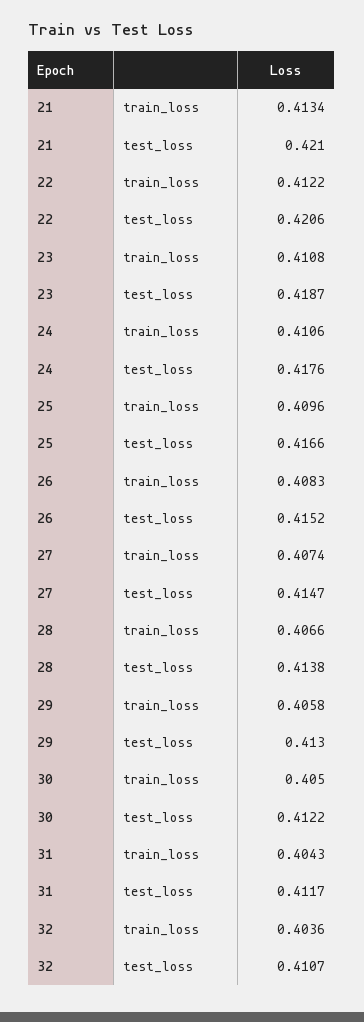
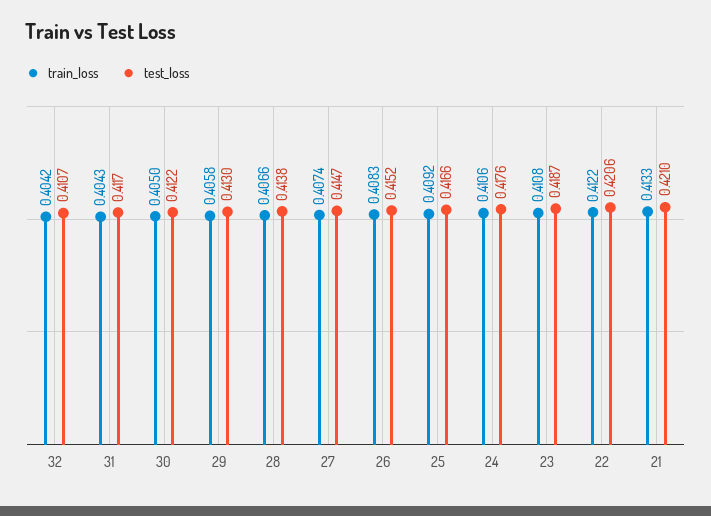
train_loss, 21: 0.4134 -> 0.4133
train_loss, 25: 0.4096 -> 0.4092
train_loss, 32: 0.4036 -> 0.4042

